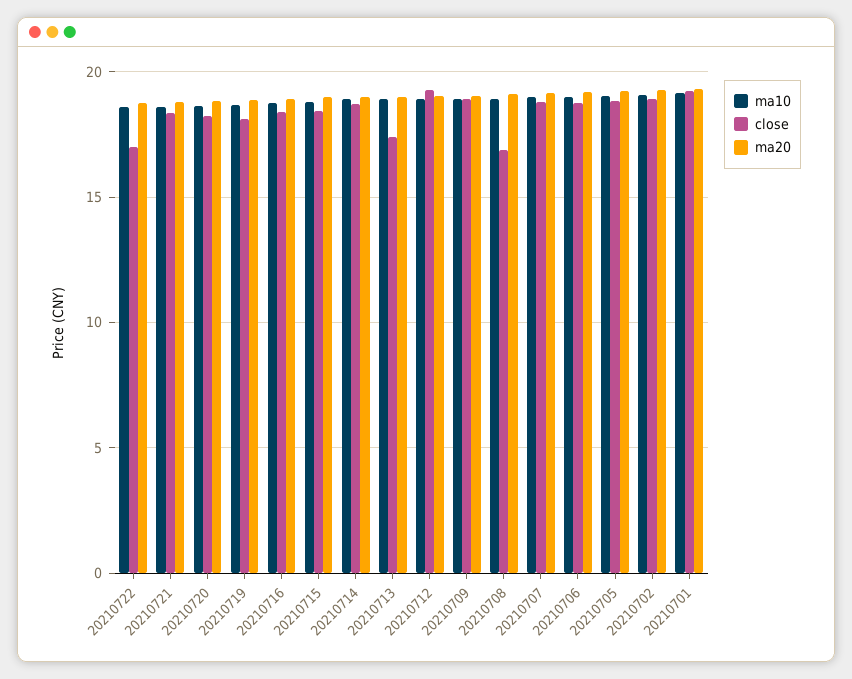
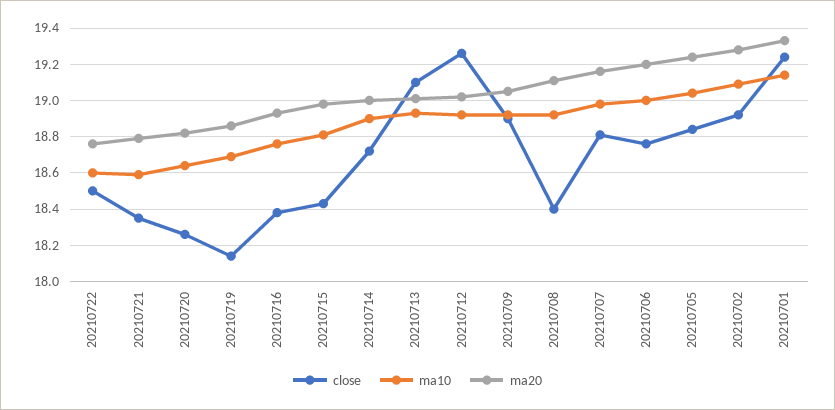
close, 20210722: 17 -> 18.5
close, 20210713: 17.5 -> 19.1
close, 20210708: 17 -> 18.4

